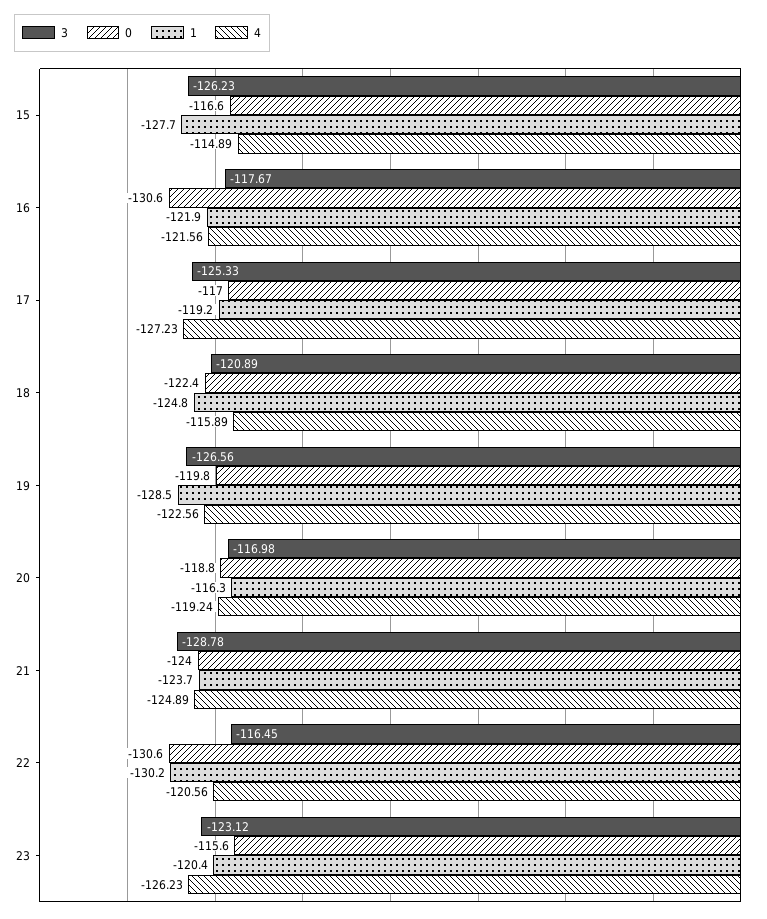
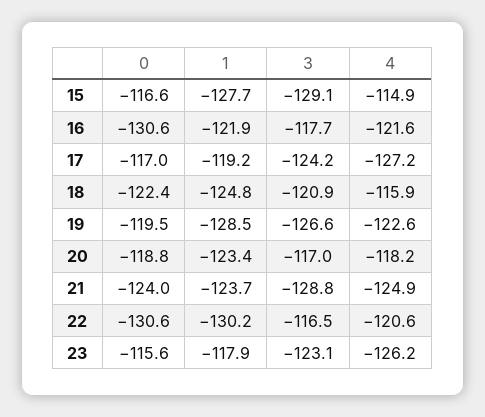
3, 15: -126.23 -> -129.1
3, 17: -125.33 -> -124.2
0, 19: -119.8 -> -119.5
1, 20: -116.3 -> -123.4
4, 20: -119.24 -> -118.2
1, 23: -120.4 -> -117.9

